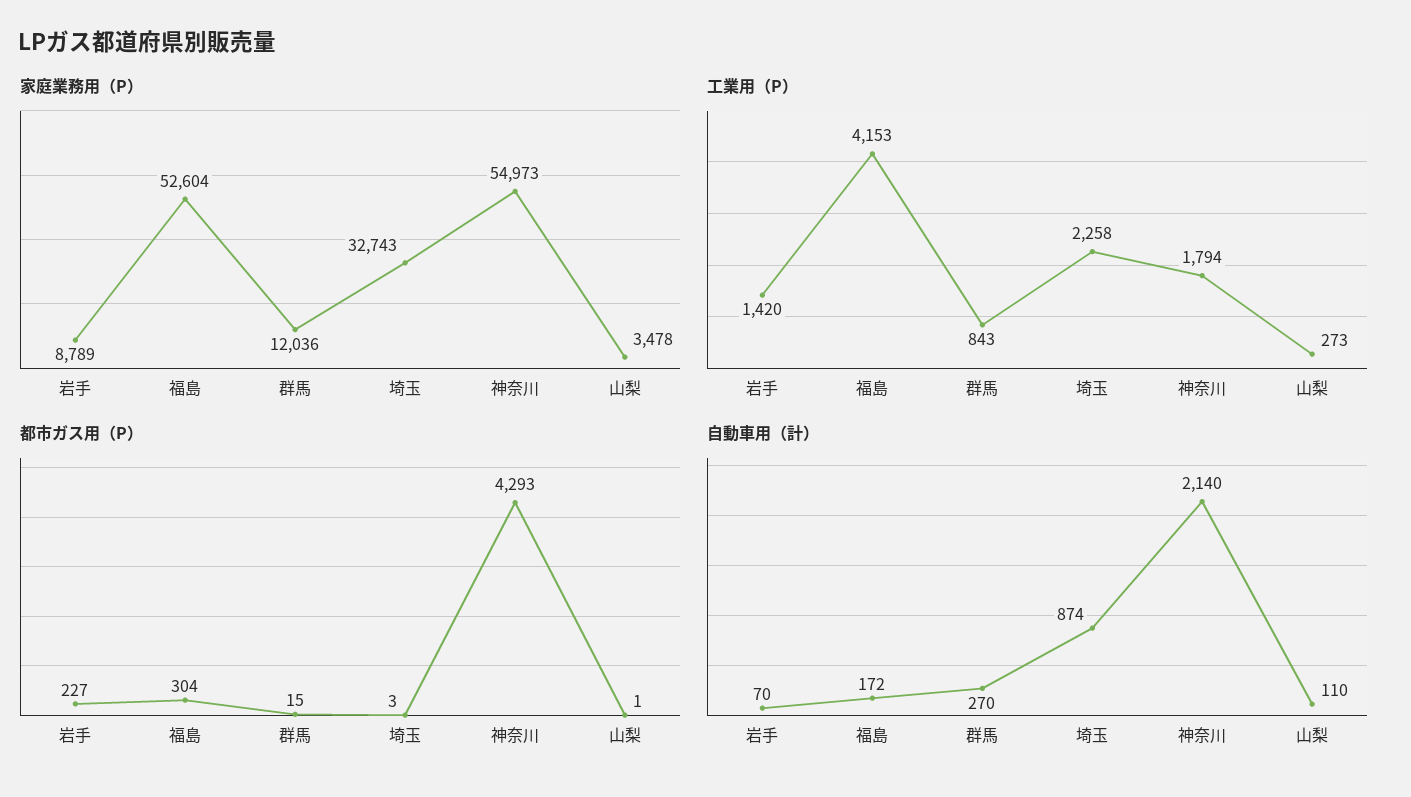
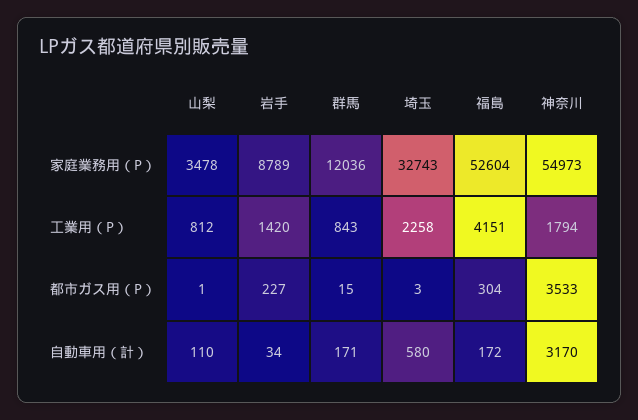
工業用（P）, 福島: 4153 -> 4151
工業用（P）, 山梨: 273 -> 812
都市ガス用（P）, 神奈川: 4293 -> 3533
自動車用（計）, 岩手: 70 -> 34
自動車用（計）, 群馬: 270 -> 171
自動車用（計）, 埼玉: 874 -> 580
自動車用（計）, 神奈川: 2140 -> 3170

